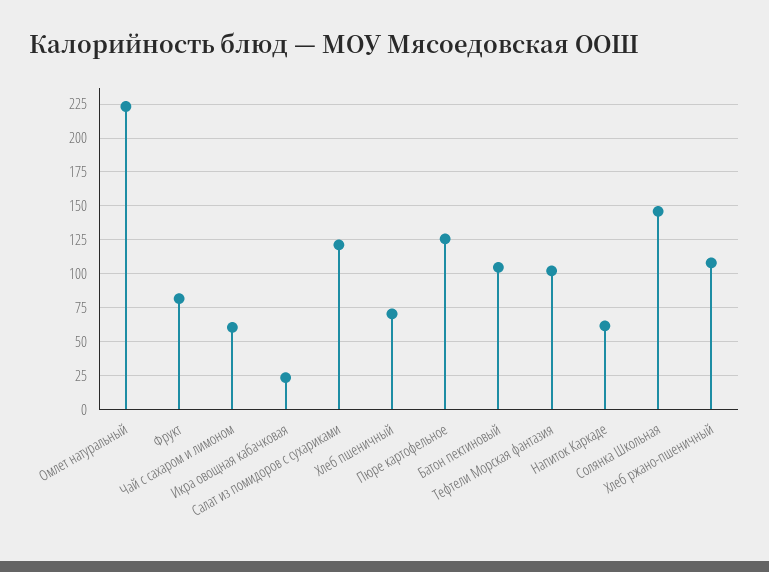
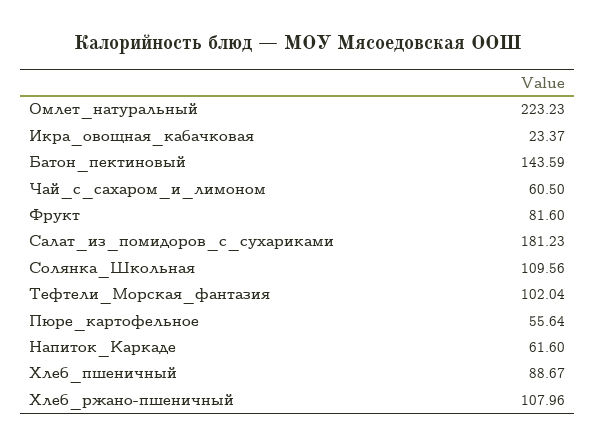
Салат из помидоров с сухариками: 120 -> 181.23
Хлеб пшеничный: 70 -> 88.67
Пюре картофельное: 125 -> 55.64
Батон пектиновый: 105 -> 143.59
Солянка Школьная: 145 -> 109.56

